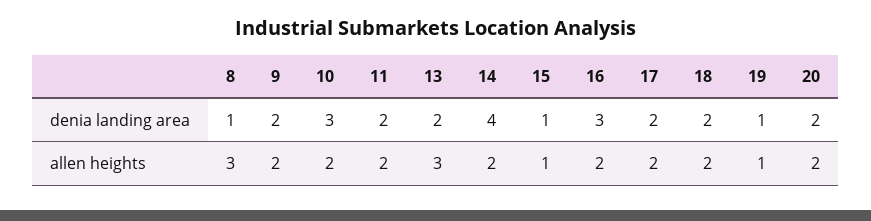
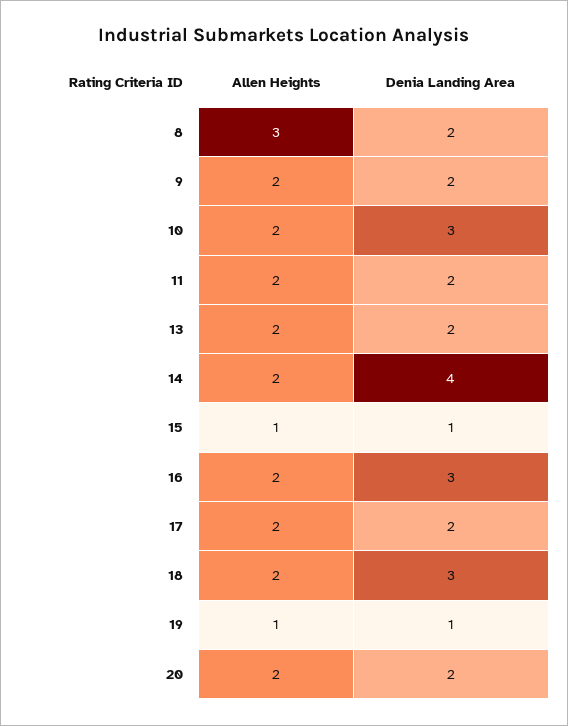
8, denia landing area: 1 -> 2
18, denia landing area: 2 -> 3
13, allen heights: 3 -> 2

